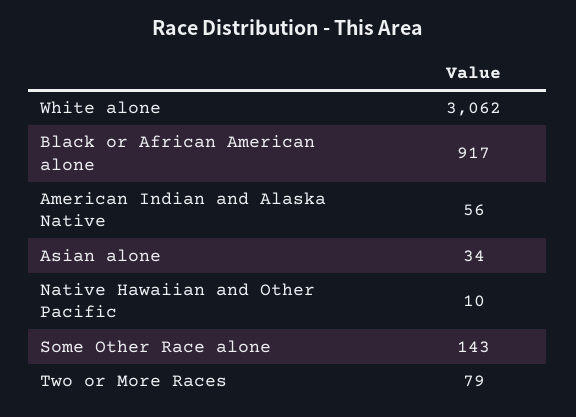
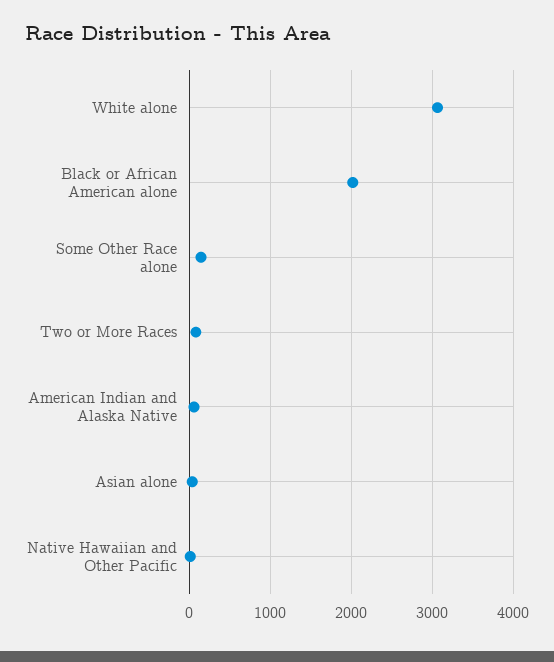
Black or African American alone: 917 -> 2000

